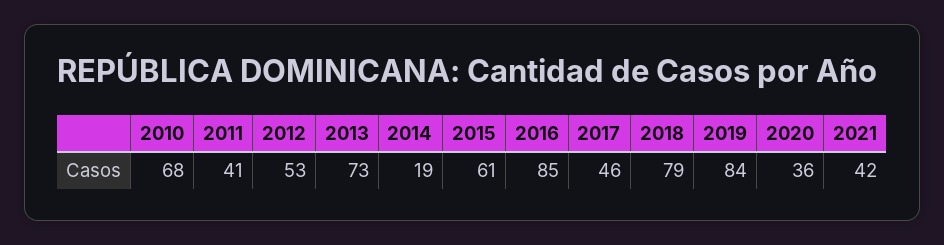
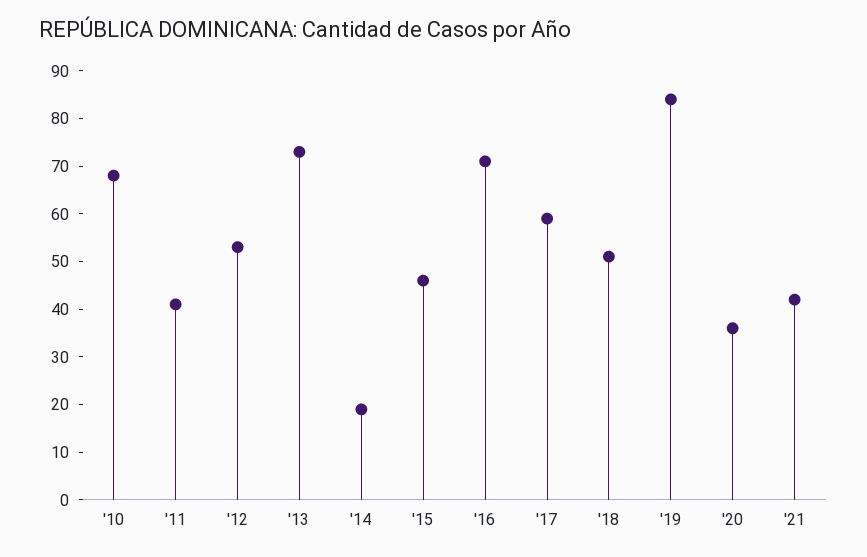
2015: 61 -> 45
2016: 85 -> 70
2017: 46 -> 60
2018: 79 -> 50

